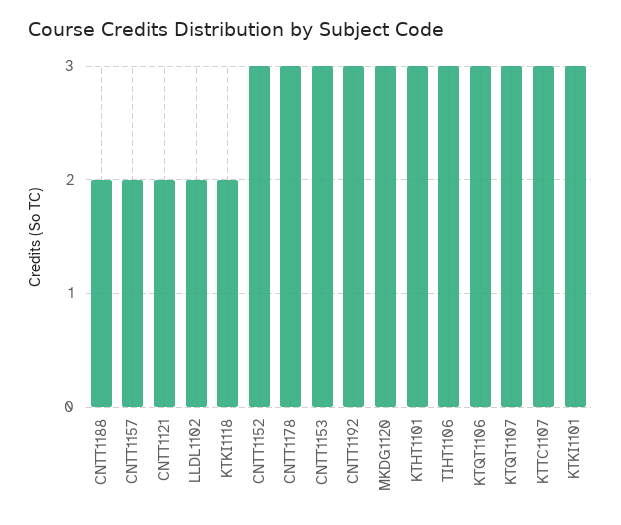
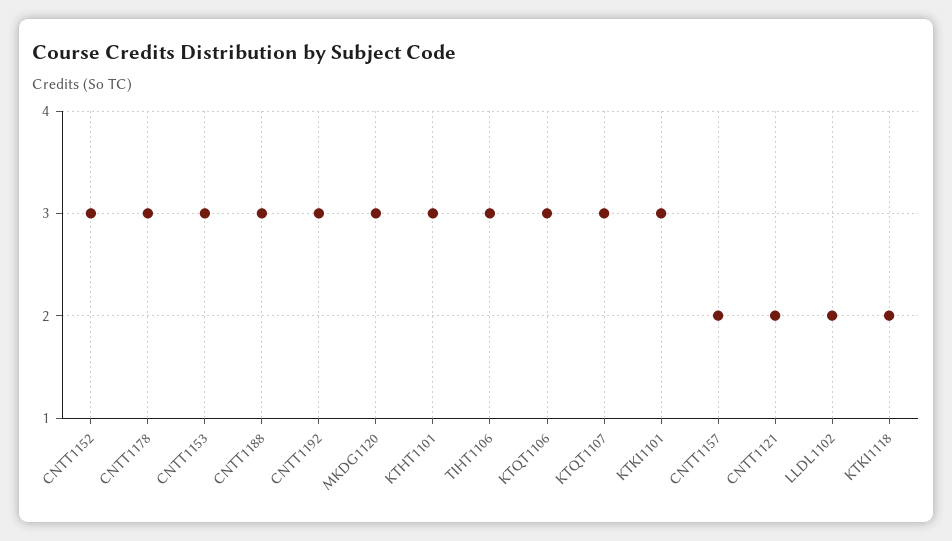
CNTT1188: 2 -> 3
KTTC1107: 3 -> none

